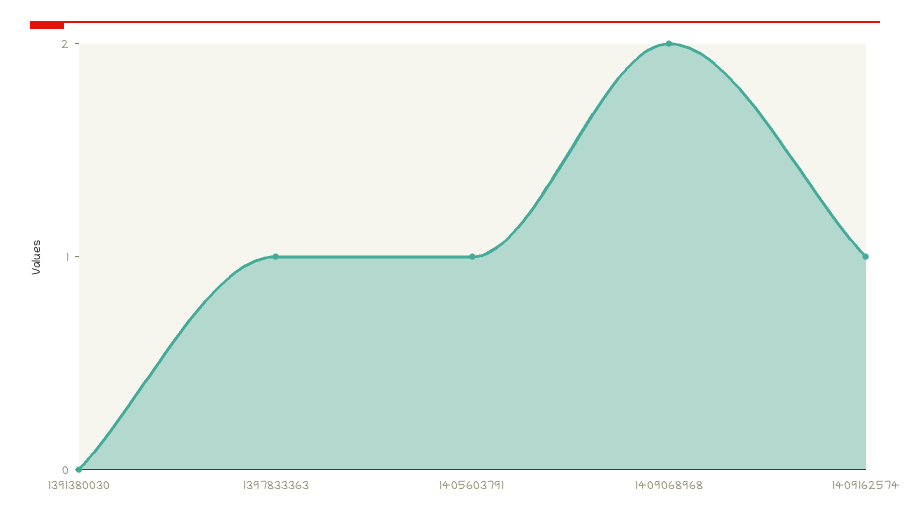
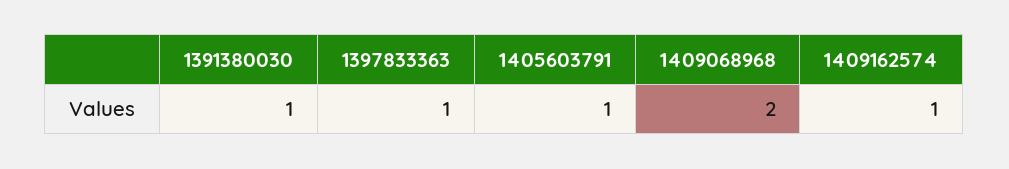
1391380030: 0 -> 1

